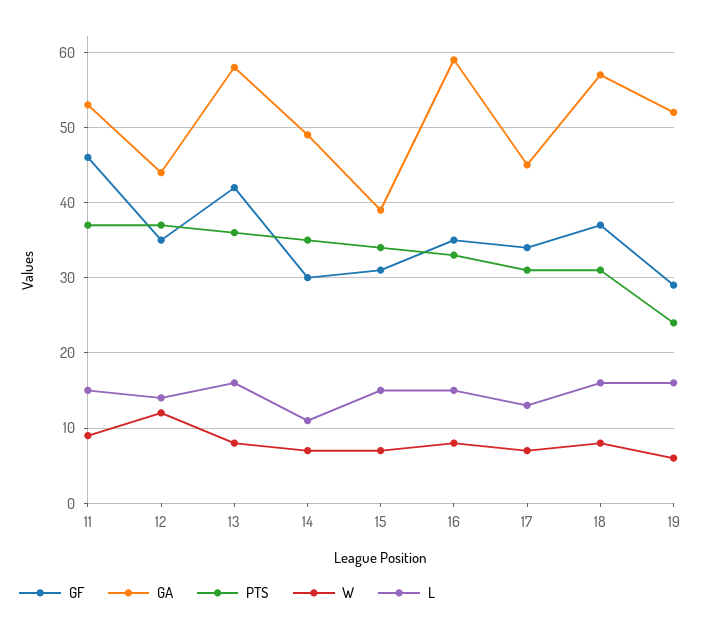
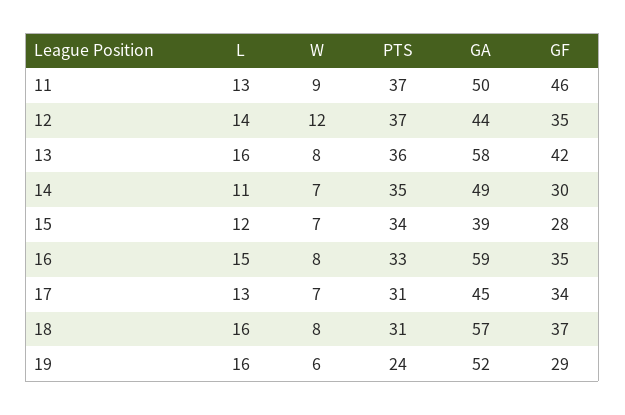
GA, 11: 53 -> 50
L, 11: 15 -> 13
GF, 15: 31 -> 28
L, 15: 15 -> 12

